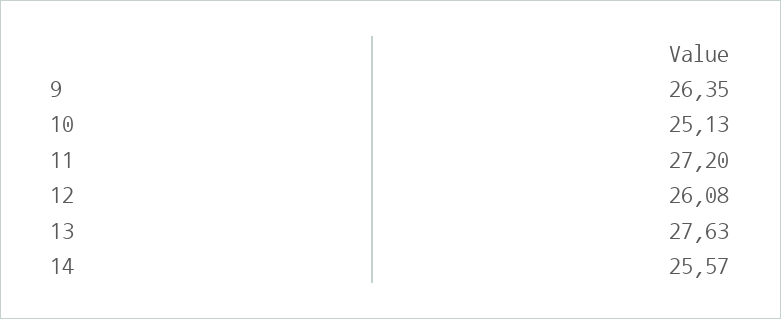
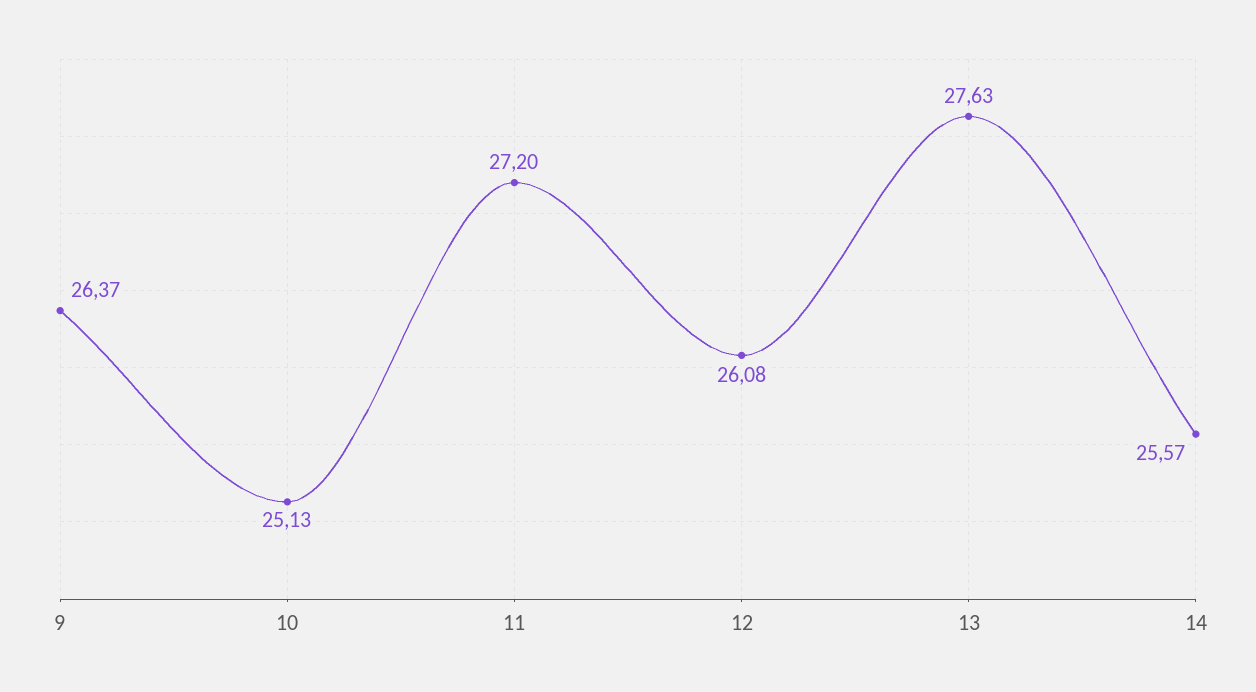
9: 26.35 -> 26.37

